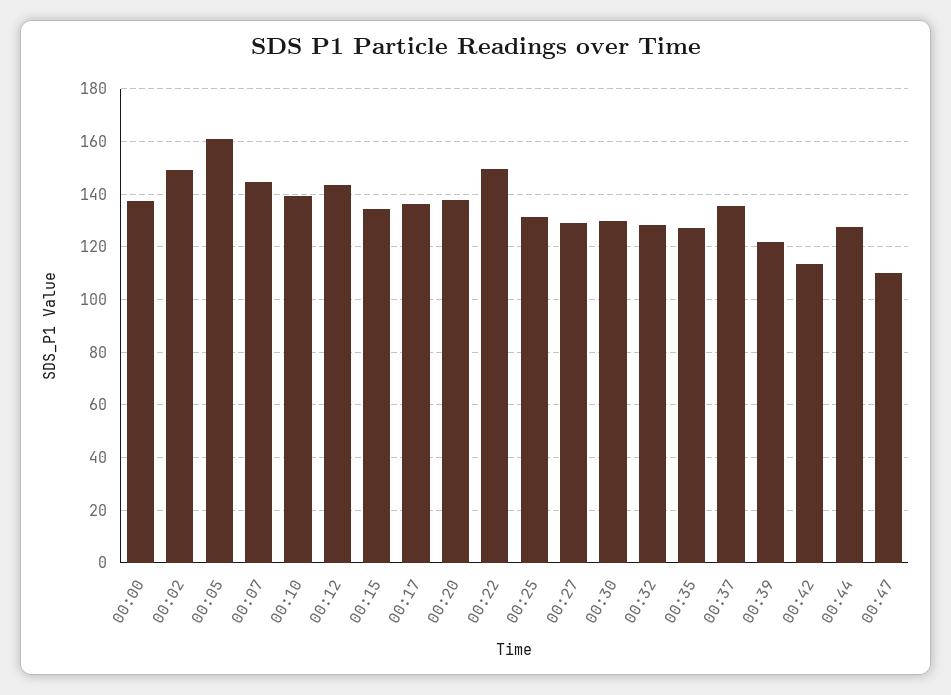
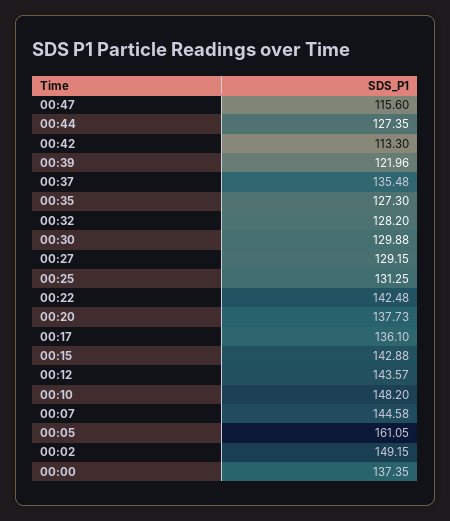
00:10: 140 -> 148.2
00:15: 135 -> 142.88
00:22: 150 -> 142.48
00:47: 110 -> 115.6

